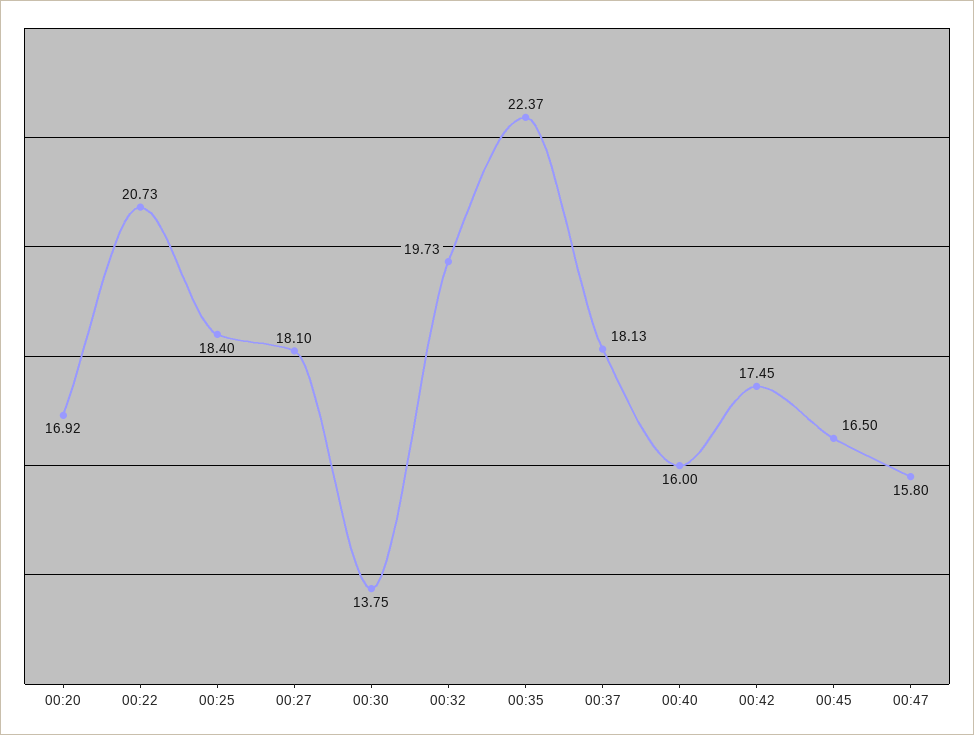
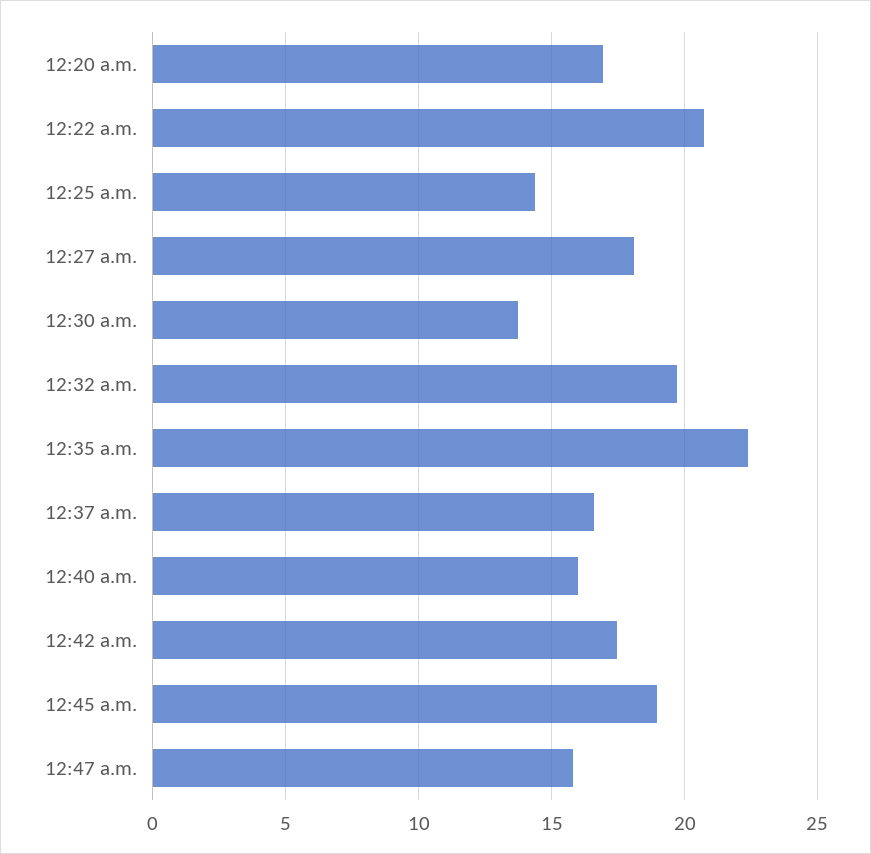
00:25: 18.4 -> 14.5
00:37: 18.13 -> 16.5
00:45: 16.5 -> 19

